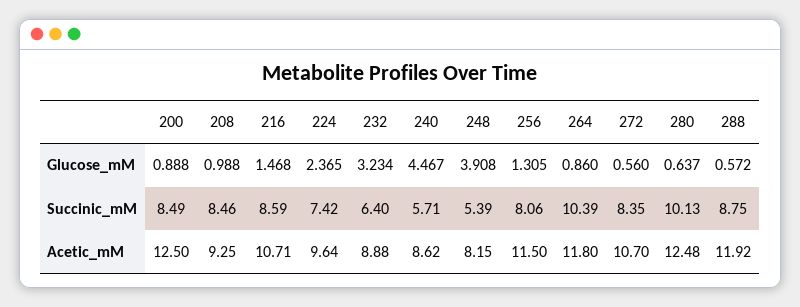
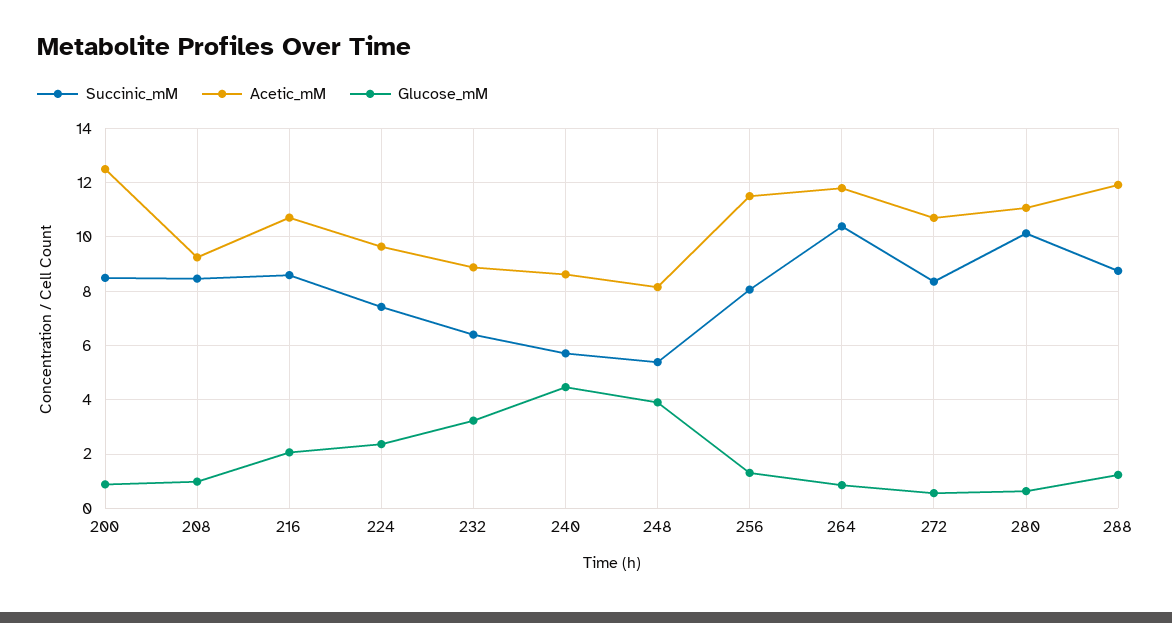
Glucose_mM, 216: 1.468 -> 2
Glucose_mM, 288: 0.572 -> 1.25
Acetic_mM, 280: 12.48 -> 11

